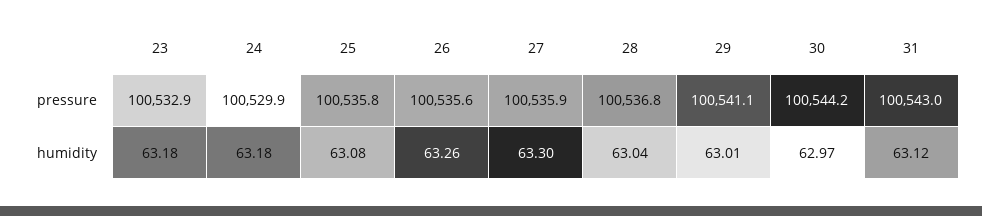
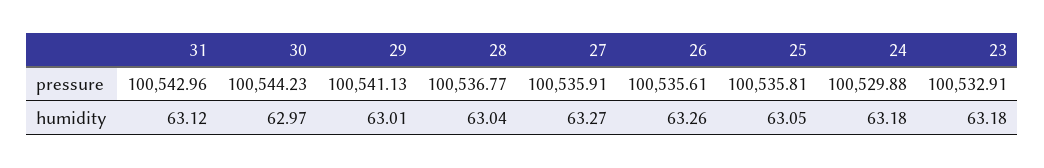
25, humidity: 63.08 -> 63.05
27, humidity: 63.3 -> 63.27

